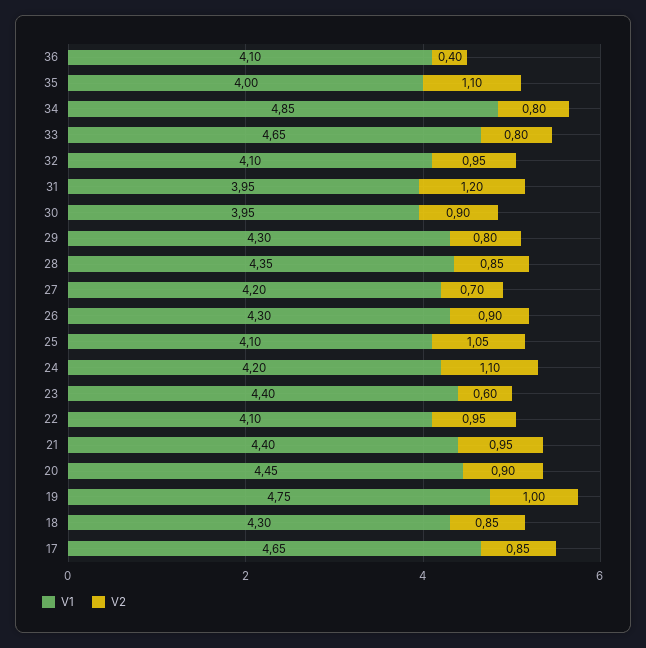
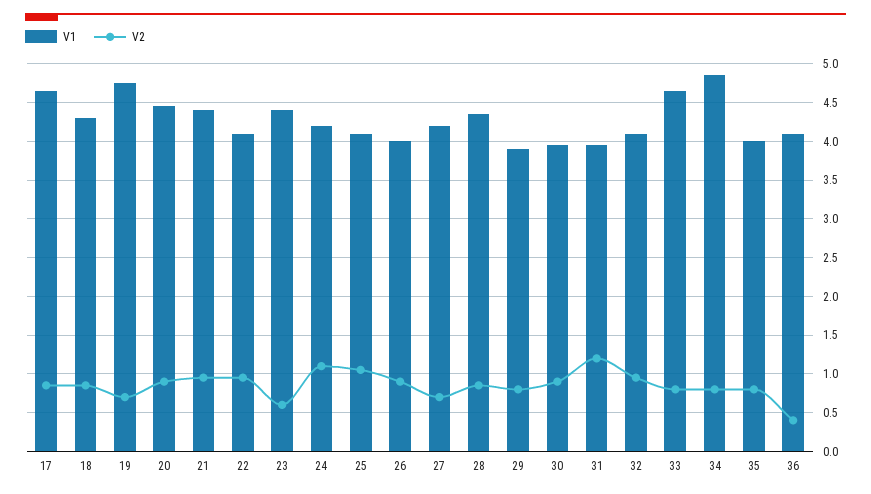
V2, 35: 1.1 -> 0.8
V1, 29: 4.3 -> 3.9
V1, 26: 4.3 -> 4
V2, 19: 1 -> 0.7

